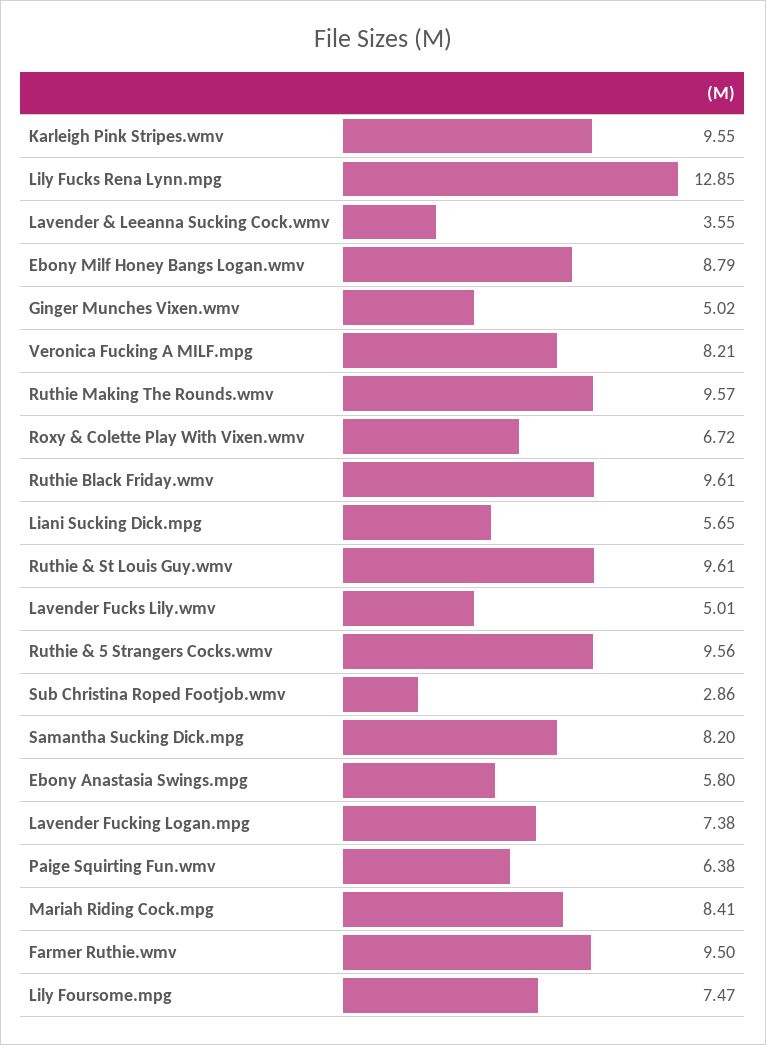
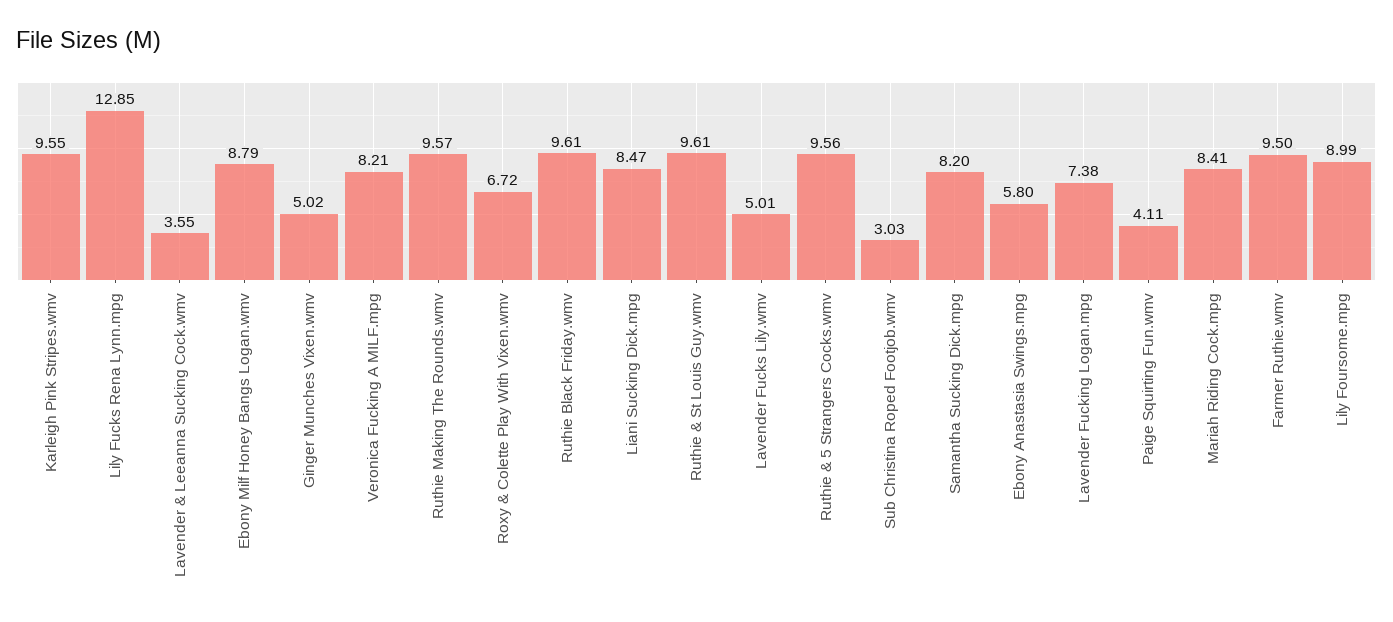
Liani Sucking Dick.mpg: 5.65 -> 8.47
Sub Christina Roped Footjob.wmv: 2.86 -> 3.03
Paige Squirting Fun.wmv: 6.38 -> 4.11
Lily Foursome.mpg: 7.47 -> 8.99

